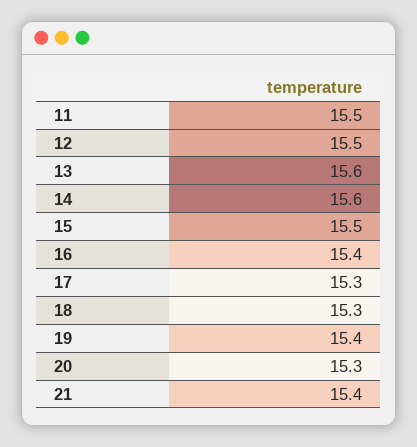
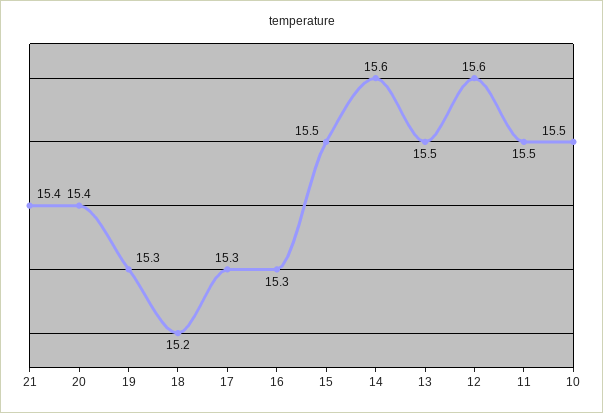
12: 15.5 -> 15.6
13: 15.6 -> 15.5
16: 15.4 -> 15.3
18: 15.3 -> 15.2
19: 15.4 -> 15.3
20: 15.3 -> 15.4
10: none -> 15.5

